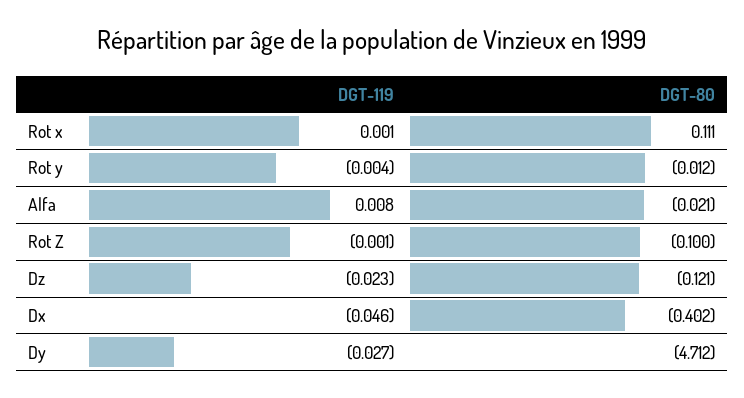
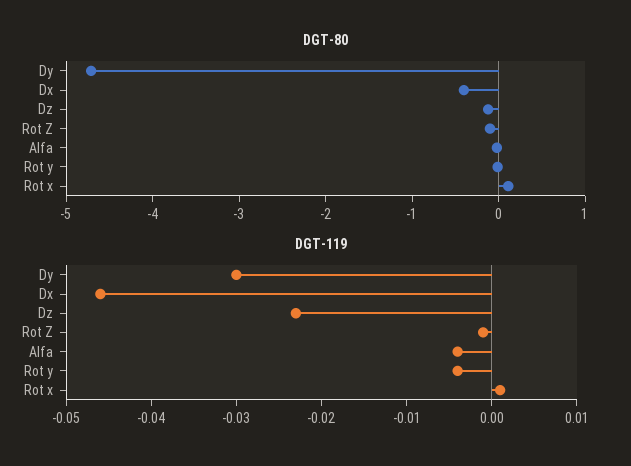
DGT-119, Alfa: 0.008 -> -0.004
DGT-119, Dy: -0.027 -> -0.03

